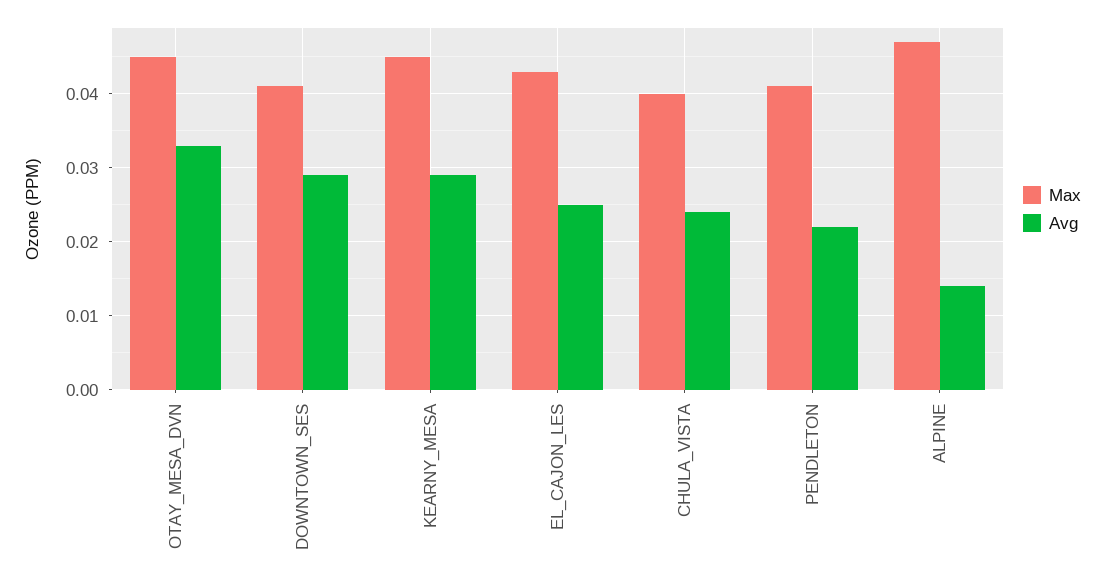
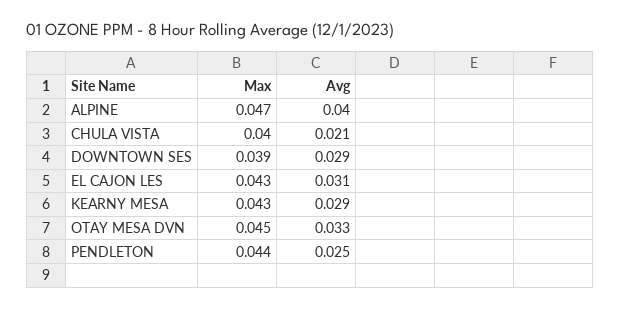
Max, DOWNTOWN_SES: 0.041 -> 0.039
Max, KEARNY_MESA: 0.045 -> 0.043
Avg, EL_CAJON_LES: 0.025 -> 0.031
Avg, CHULA_VISTA: 0.024 -> 0.021
Max, PENDLETON: 0.041 -> 0.044
Avg, PENDLETON: 0.022 -> 0.025
Avg, ALPINE: 0.014 -> 0.04

